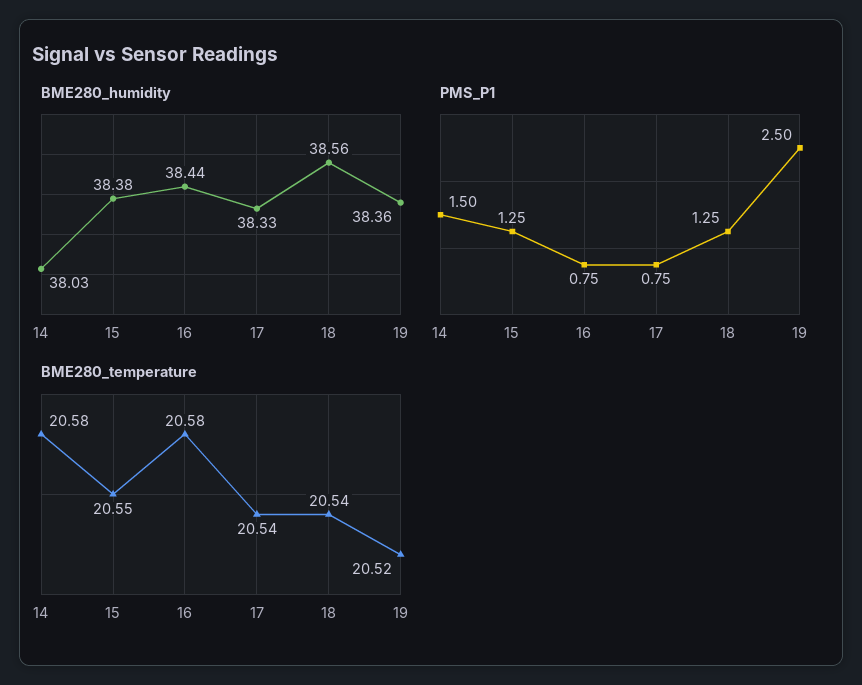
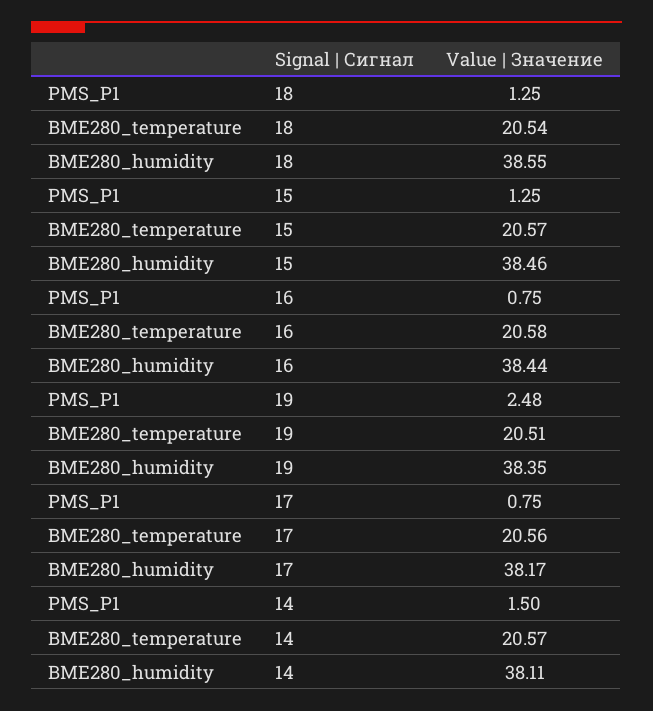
BME280_humidity, 14: 38.03 -> 38.11
BME280_humidity, 15: 38.38 -> 38.46
BME280_humidity, 17: 38.33 -> 38.17
BME280_humidity, 18: 38.56 -> 38.55
BME280_humidity, 19: 38.36 -> 38.35
PMS_P1, 19: 2.5 -> 2.48
BME280_temperature, 14: 20.58 -> 20.57
BME280_temperature, 15: 20.55 -> 20.57
BME280_temperature, 17: 20.54 -> 20.56
BME280_temperature, 19: 20.52 -> 20.51

